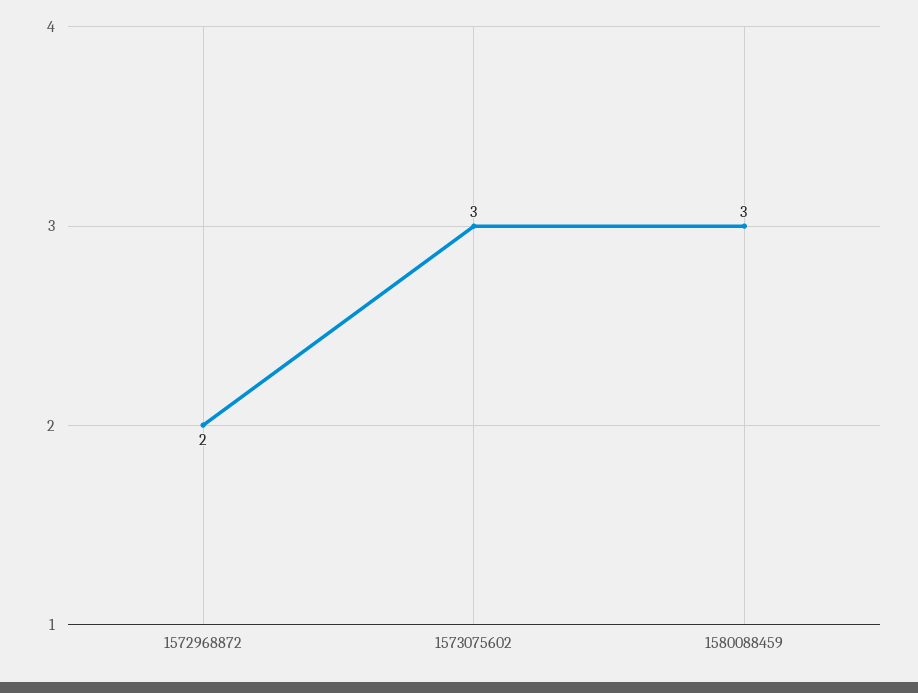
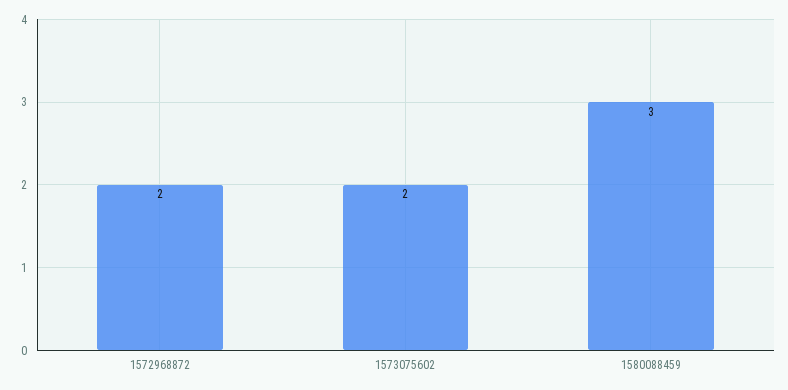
1573075602: 3 -> 2

